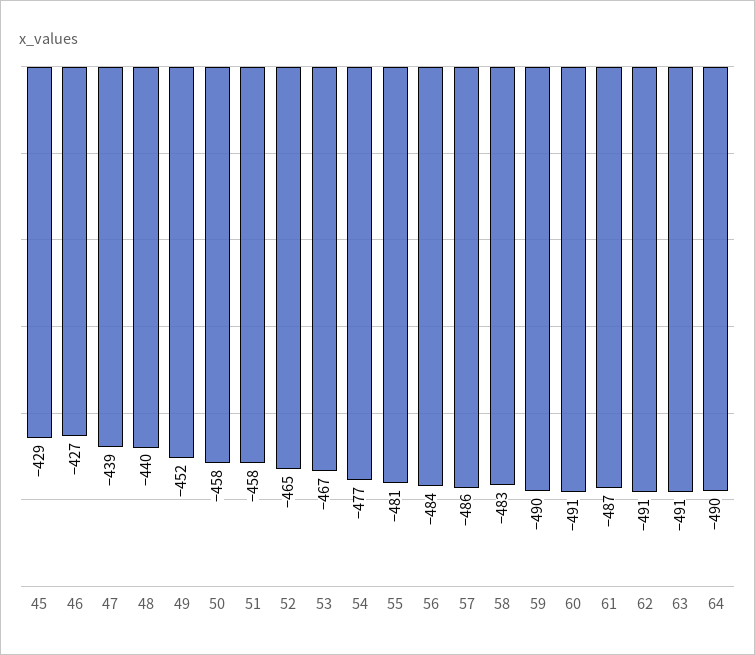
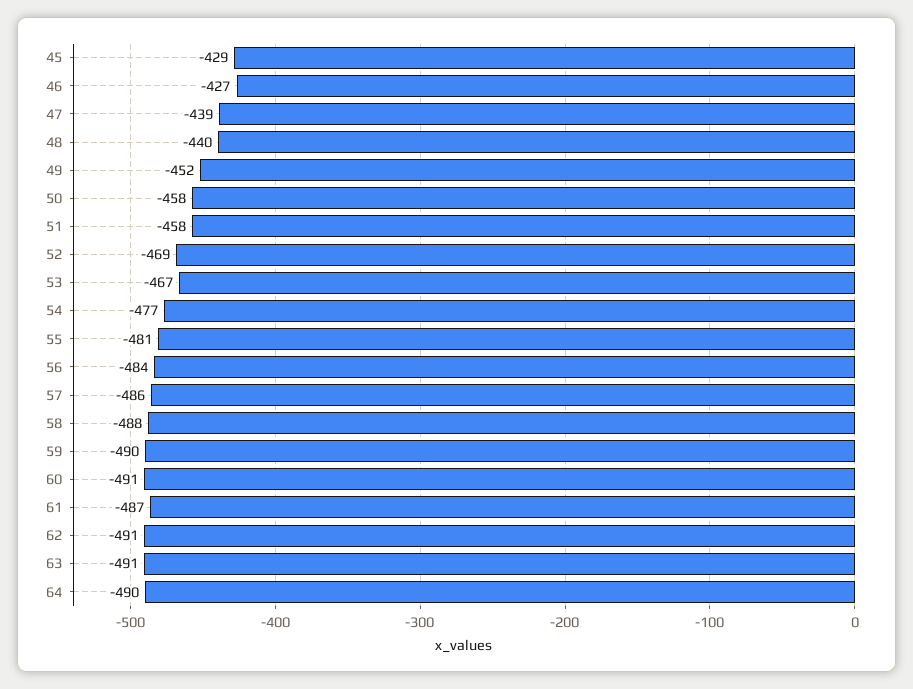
52: -465 -> -469
58: -483 -> -488

